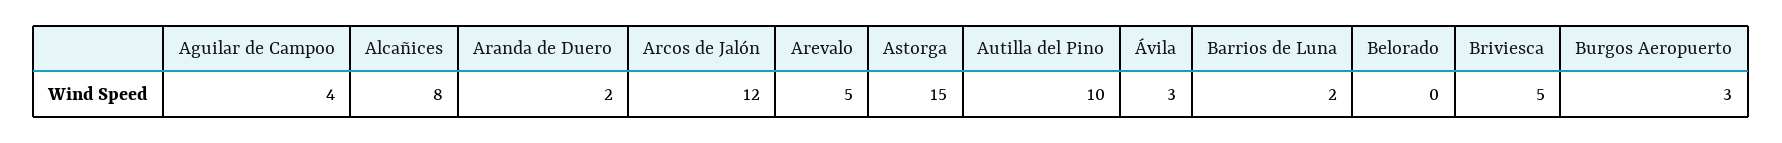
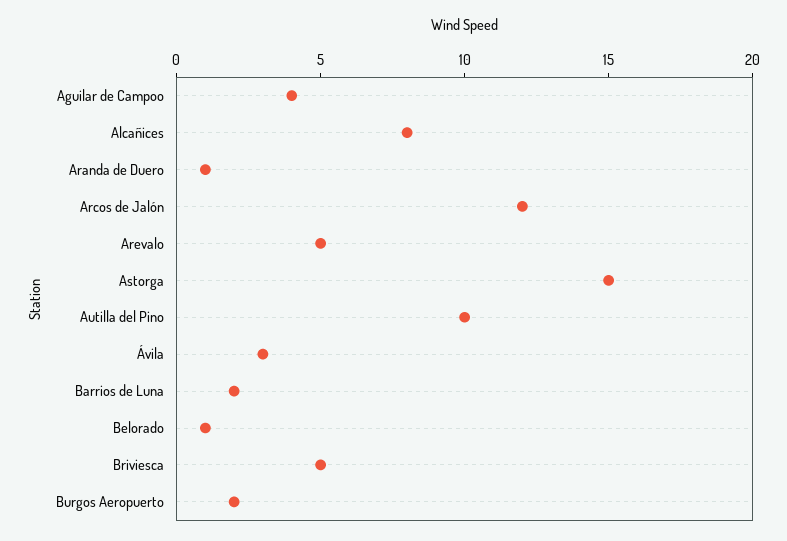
Aranda de Duero: 2 -> 1
Belorado: 0 -> 1
Burgos Aeropuerto: 3 -> 2

